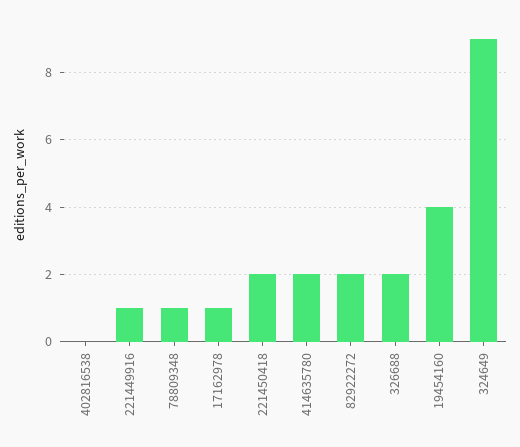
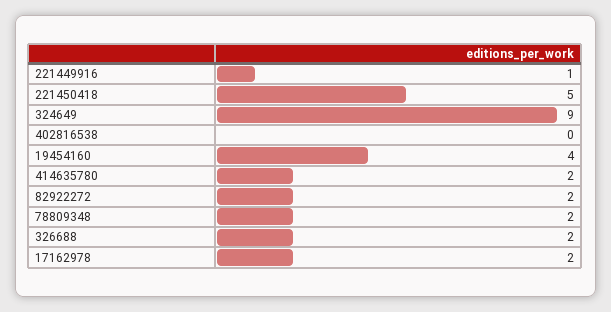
78809348: 1 -> 2
17162978: 1 -> 2
221450418: 2 -> 5

